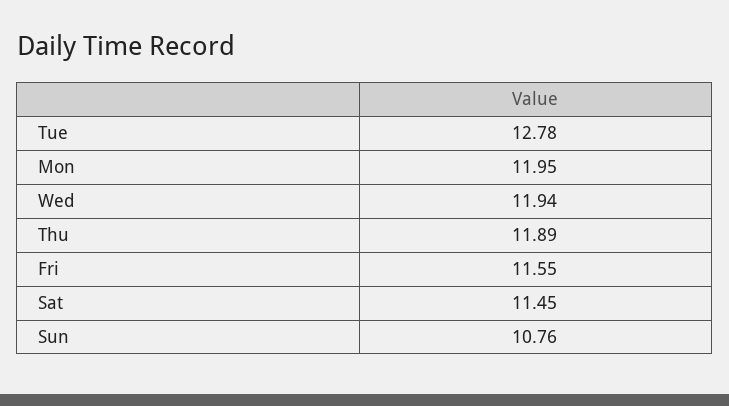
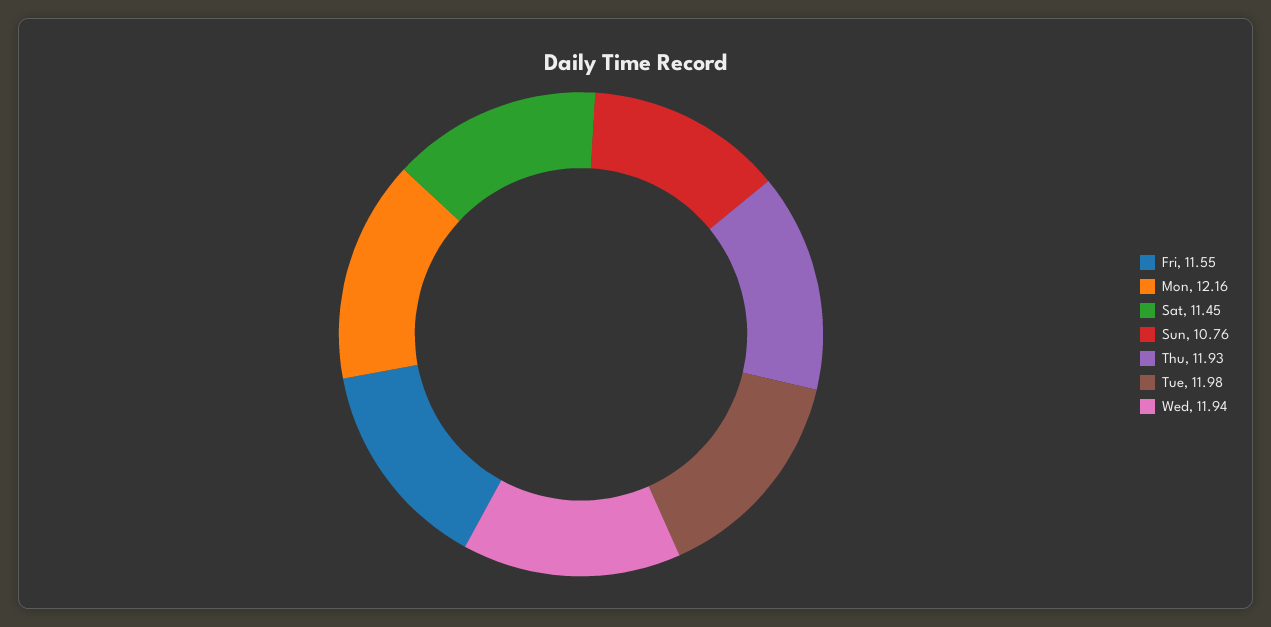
Tue: 12.78 -> 11.98
Mon: 11.95 -> 12.16
Thu: 11.89 -> 11.93

